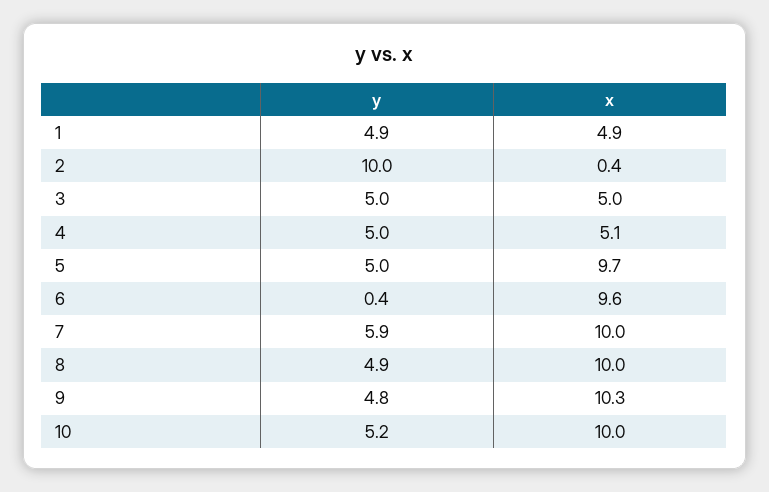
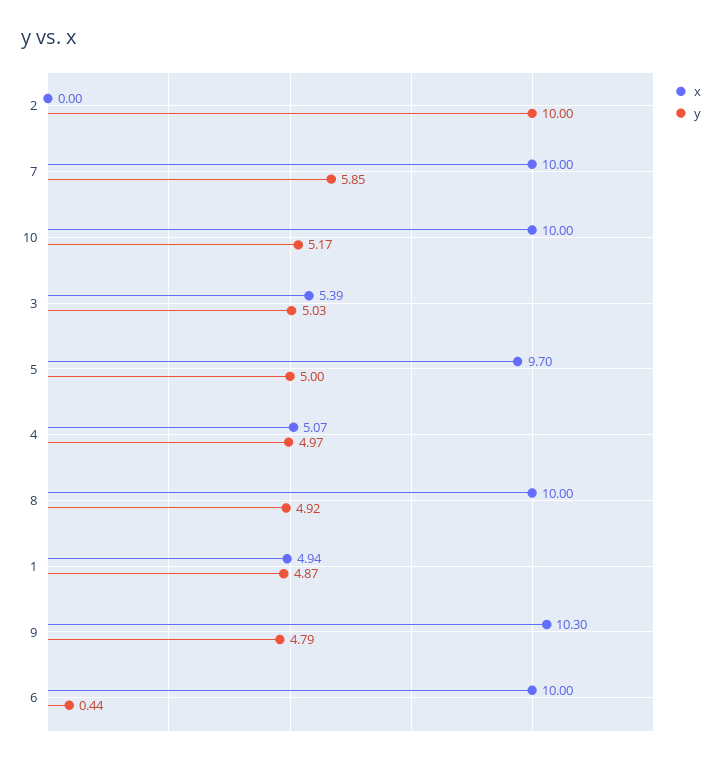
x, 2: 0.4 -> 0
x, 3: 5 -> 5.39
x, 6: 9.6 -> 10

